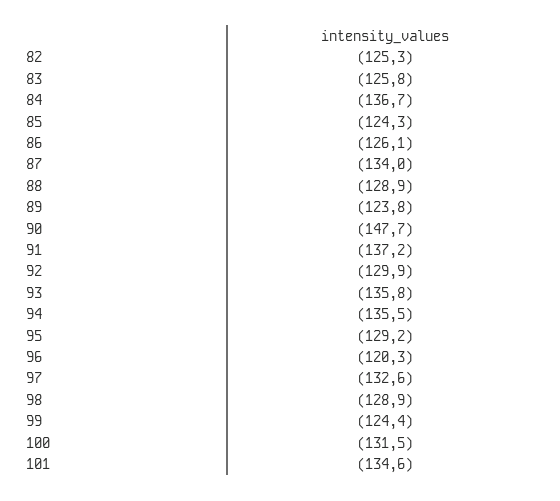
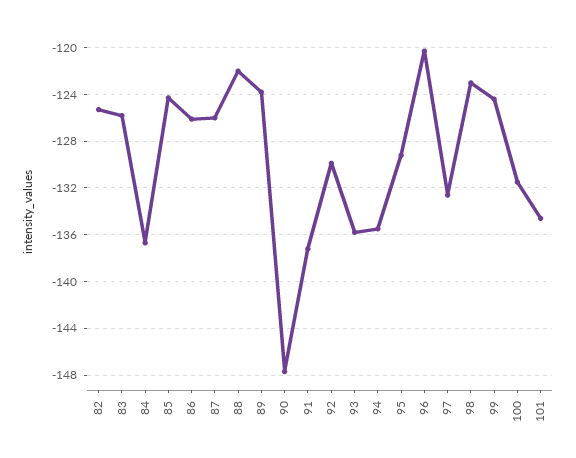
87: -134 -> -126
88: -128.9 -> -122
98: -128.9 -> -123

